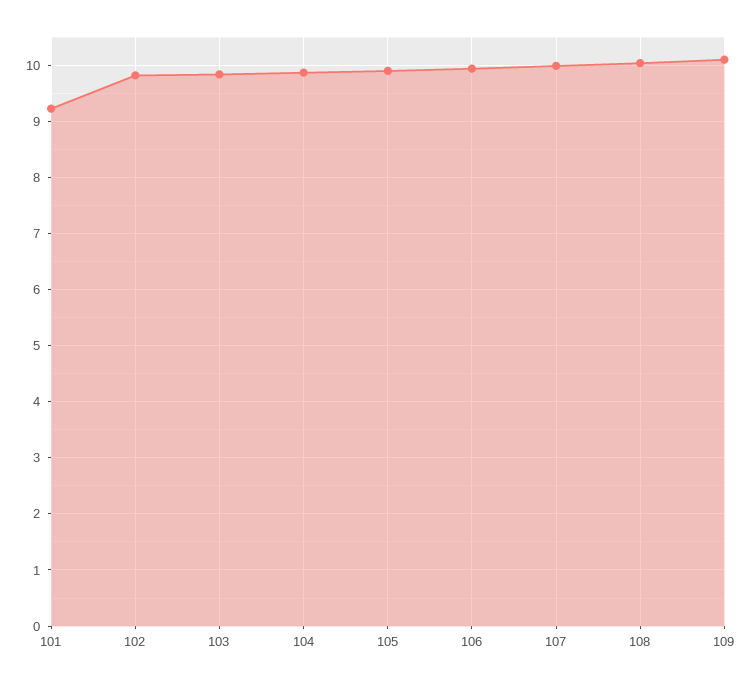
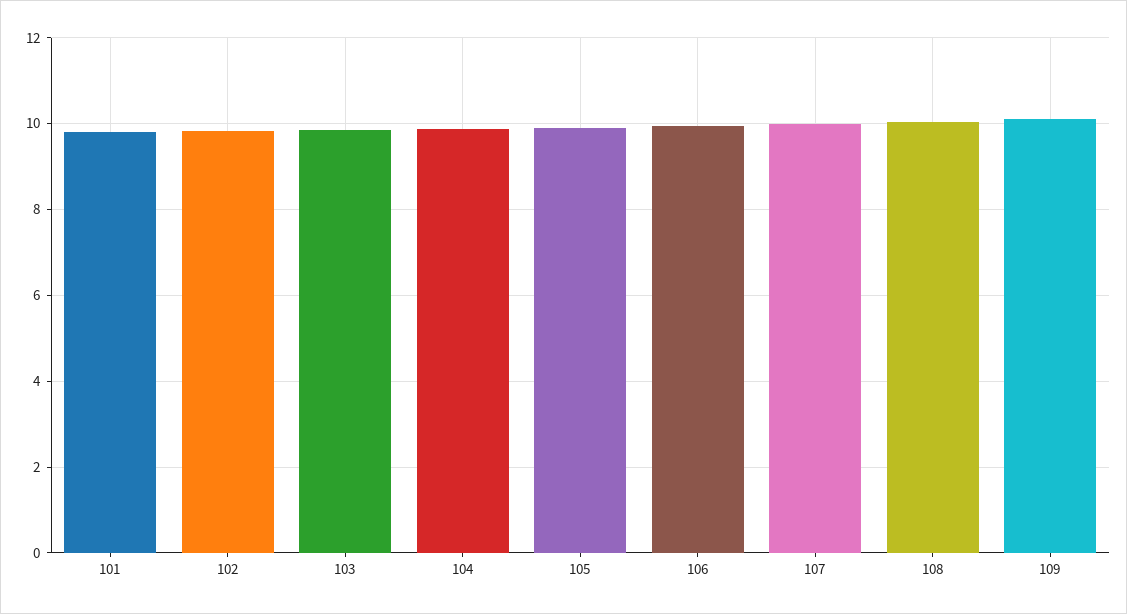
101: 9.2 -> 9.8

